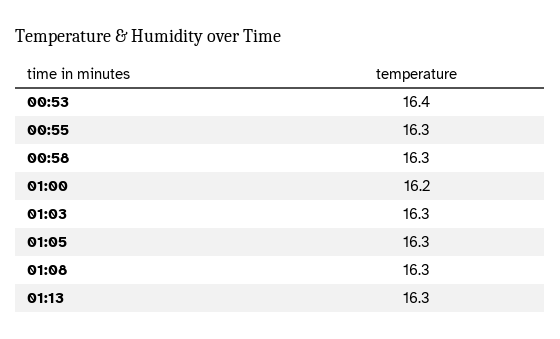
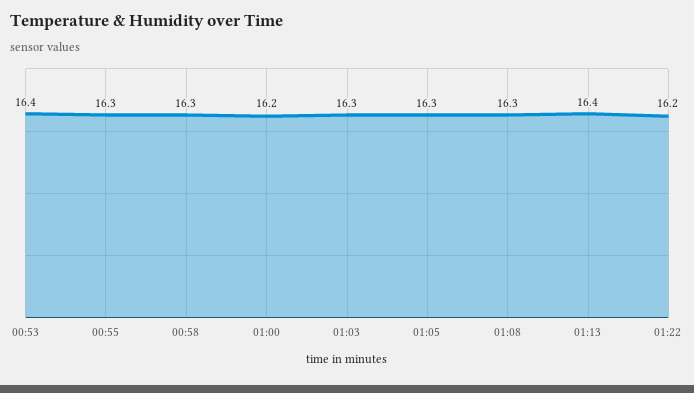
01:13: 16.3 -> 16.4
01:22: none -> 16.2

